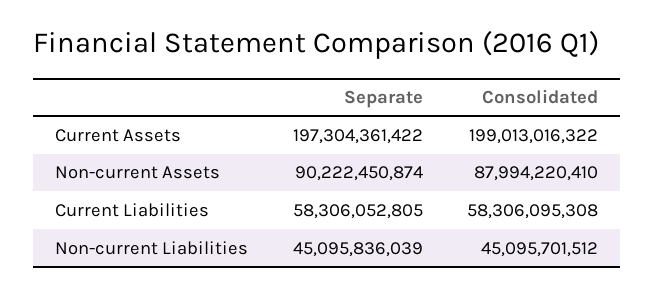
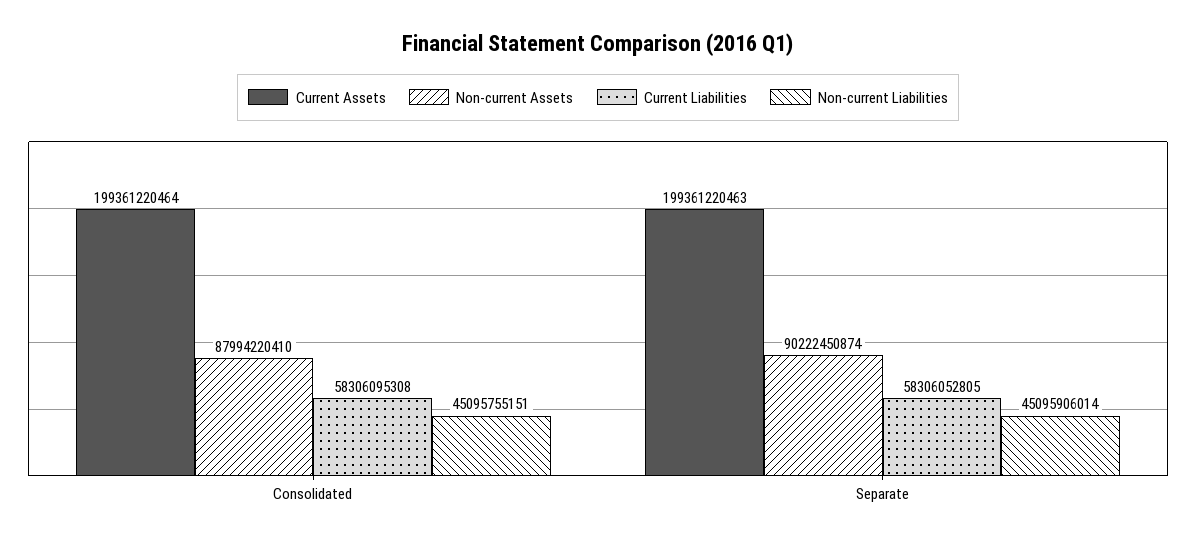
Current Assets, Separate: 197304361422 -> 199361220463
Current Assets, Consolidated: 199013016322 -> 199361220464
Non-current Liabilities, Separate: 45095836039 -> 45095906014
Non-current Liabilities, Consolidated: 45095701512 -> 45095755151

